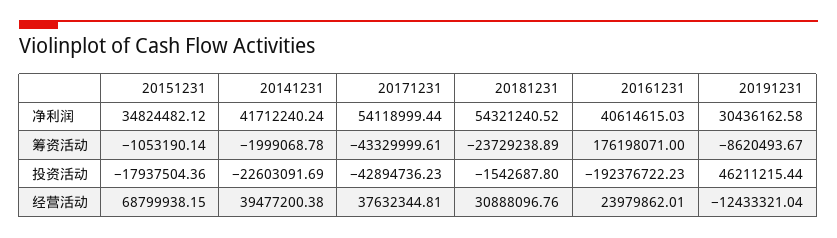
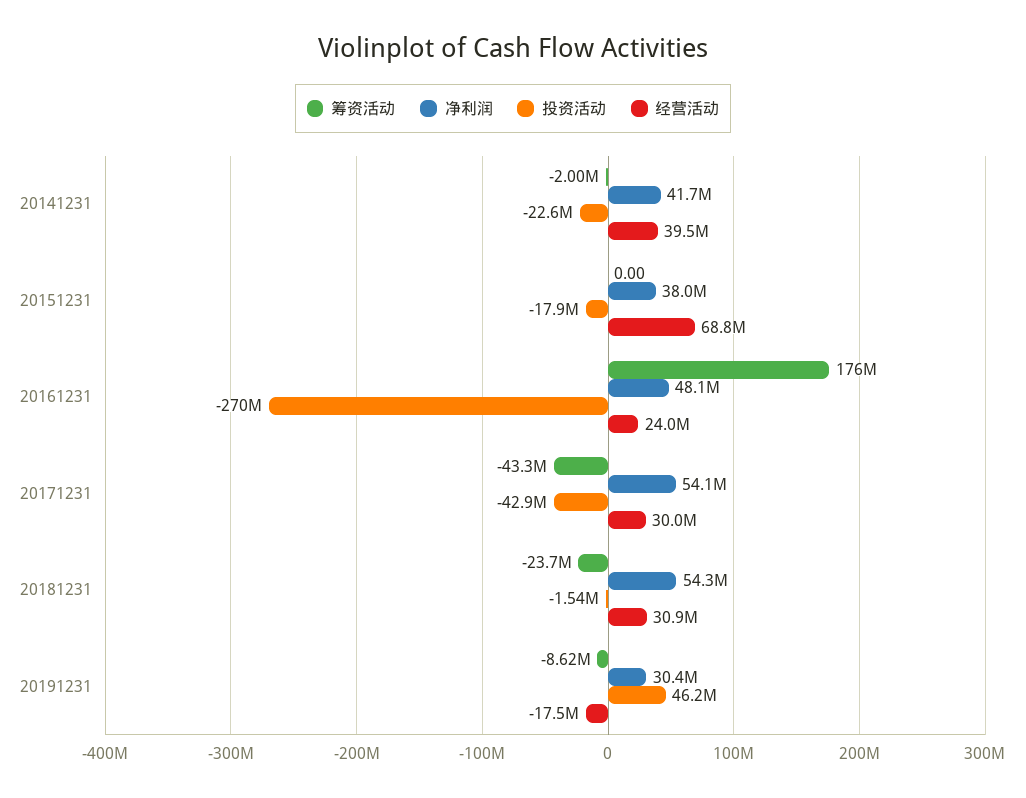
净利润, 20151231: 34824482.12 -> 38000000
净利润, 20161231: 40614615.03 -> 48100000
筹资活动, 20151231: -1053190.14 -> 0
投资活动, 20161231: -192376722.23 -> -270000000
经营活动, 20171231: 37632344.81 -> 30000000
经营活动, 20191231: -12433321.04 -> -17500000

